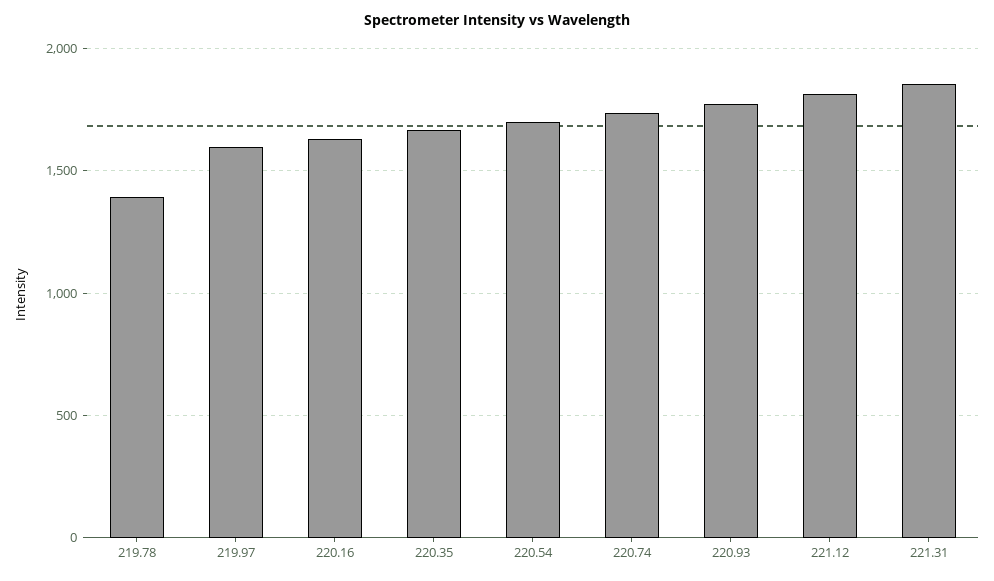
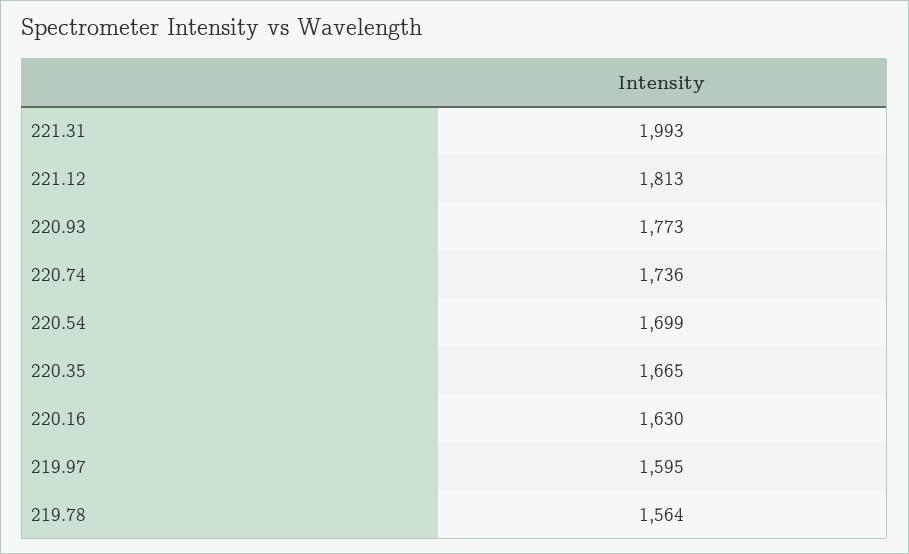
219.78: 1400 -> 1564
221.31: 1850 -> 1993

